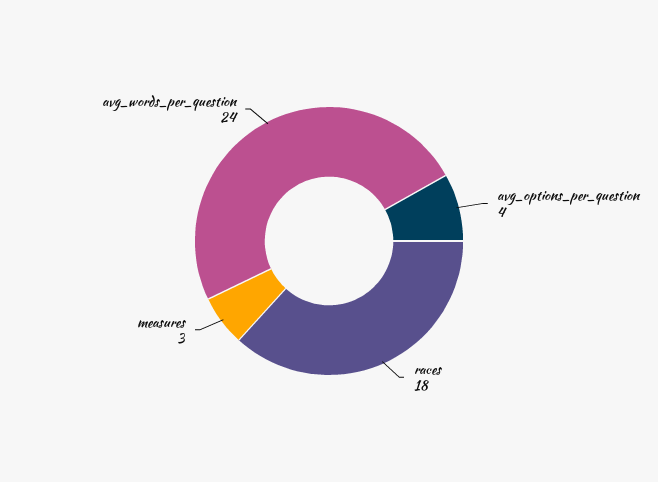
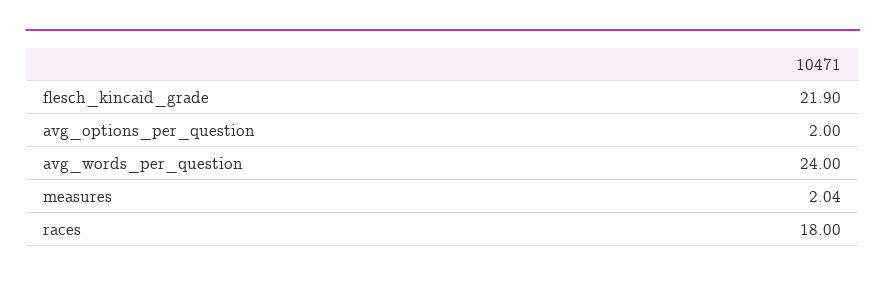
avg_options_per_question: 4 -> 2
measures: 3 -> 2.04
flesch_kincaid_grade: none -> 21.9

